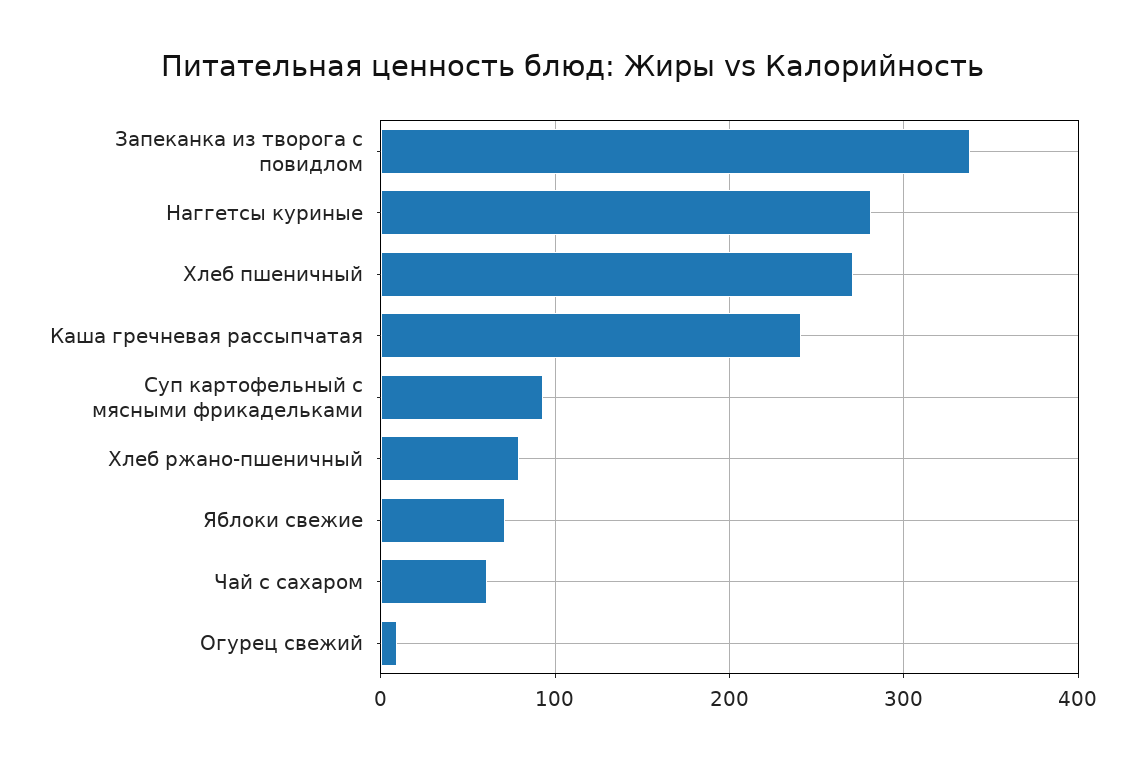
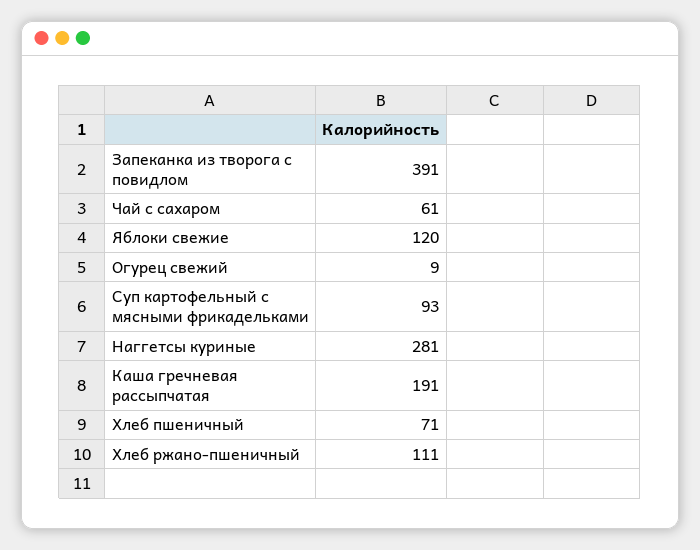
Запеканка из творога с повидлом: 340 -> 391
Хлеб пшеничный: 270 -> 71
Каша гречневая рассыпчатая: 240 -> 191
Хлеб ржано-пшеничный: 80 -> 111
Яблоки свежие: 70 -> 120

